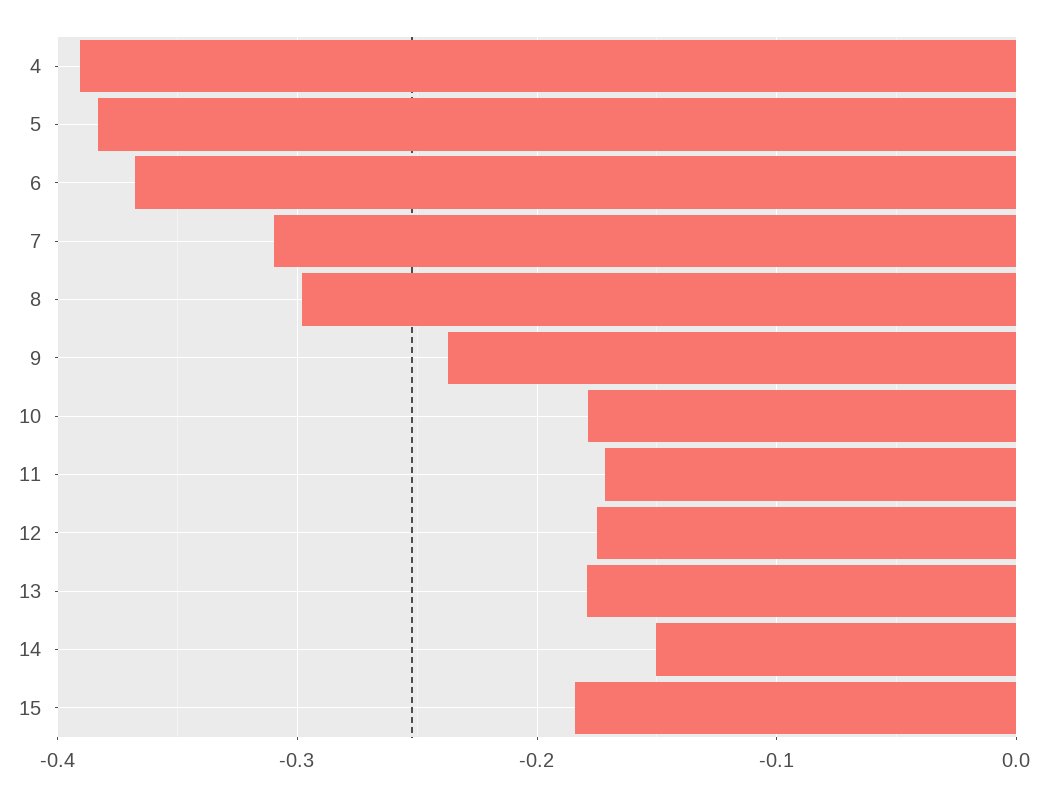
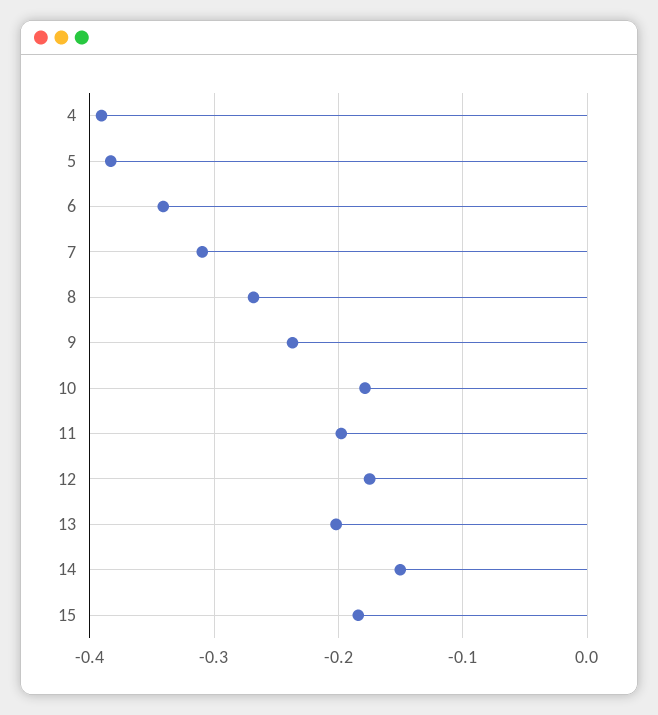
6: -0.37 -> -0.34
8: -0.3 -> -0.27
11: -0.17 -> -0.2
13: -0.18 -> -0.2

